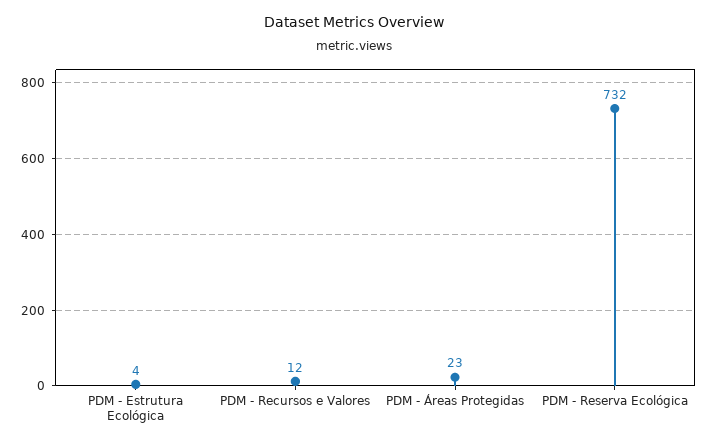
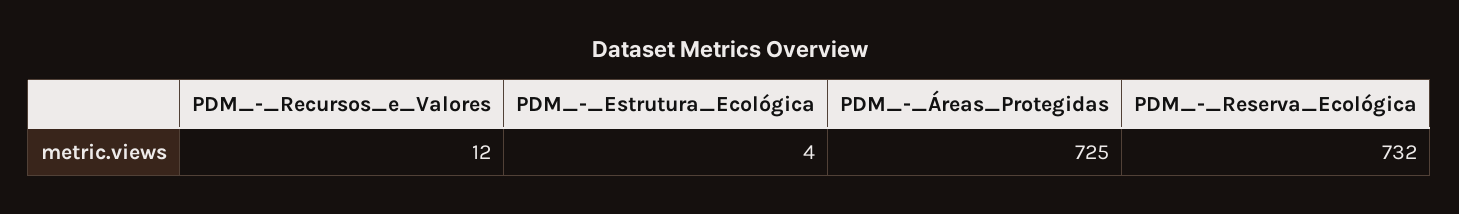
PDM - Áreas Protegidas: 23 -> 725

